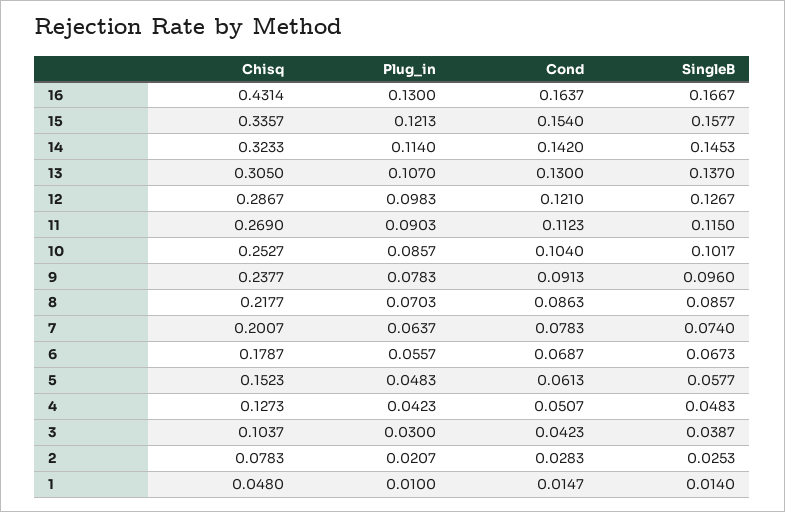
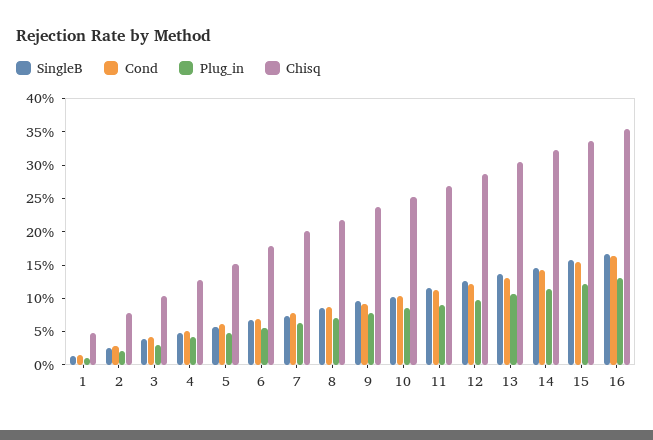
Chisq, 16: 0.4314 -> 0.35

